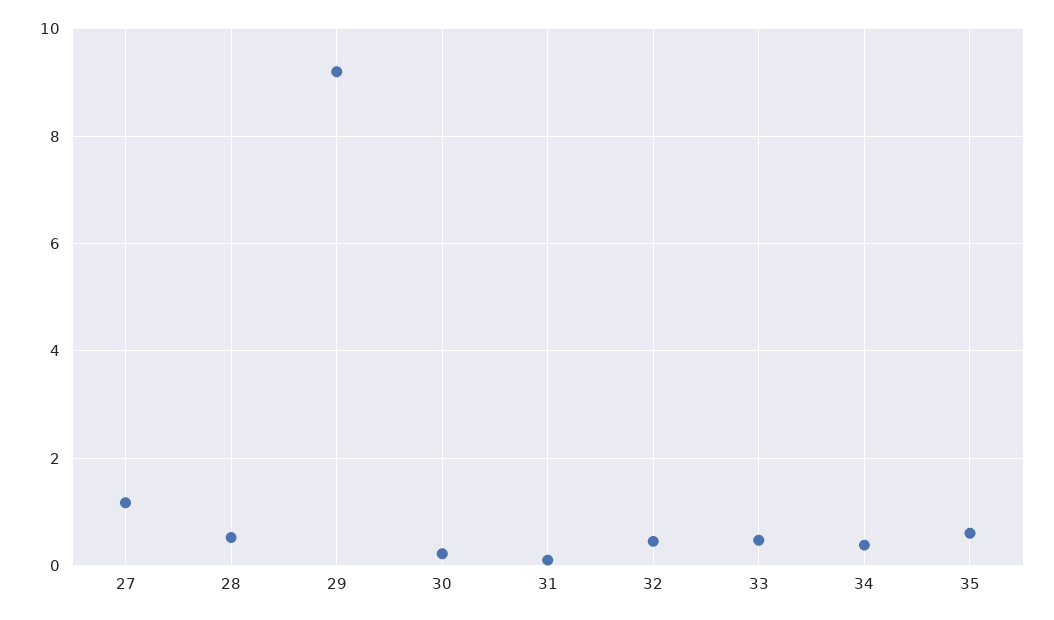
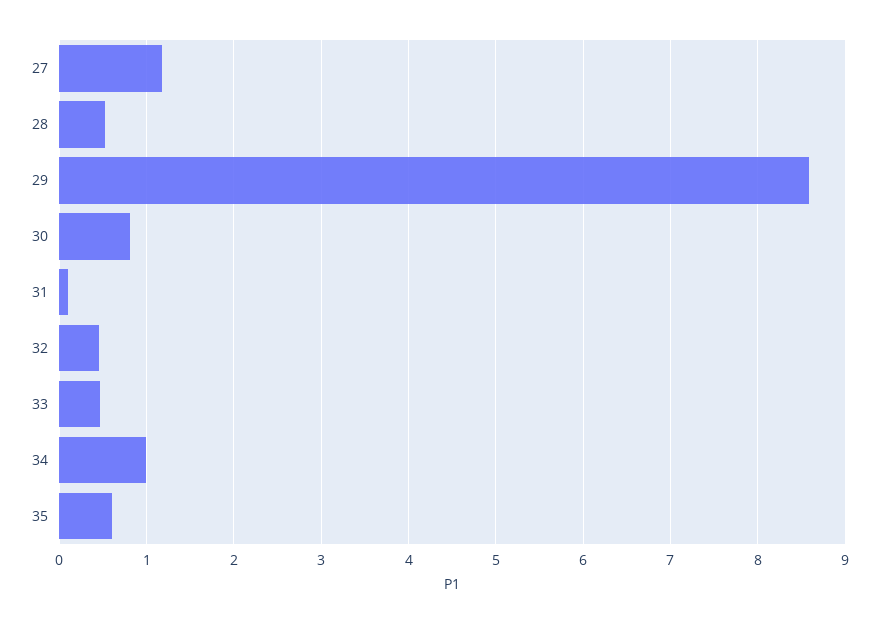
29: 9.2 -> 8.6
30: 0.2 -> 0.8
34: 0.4 -> 1

